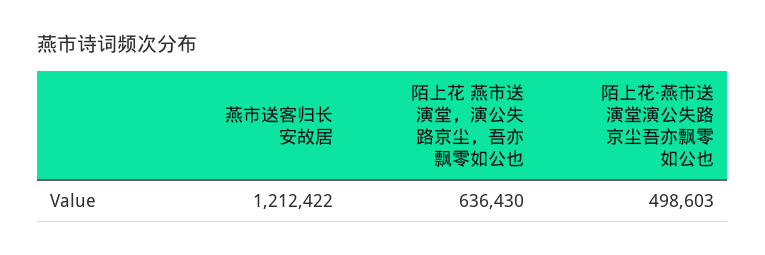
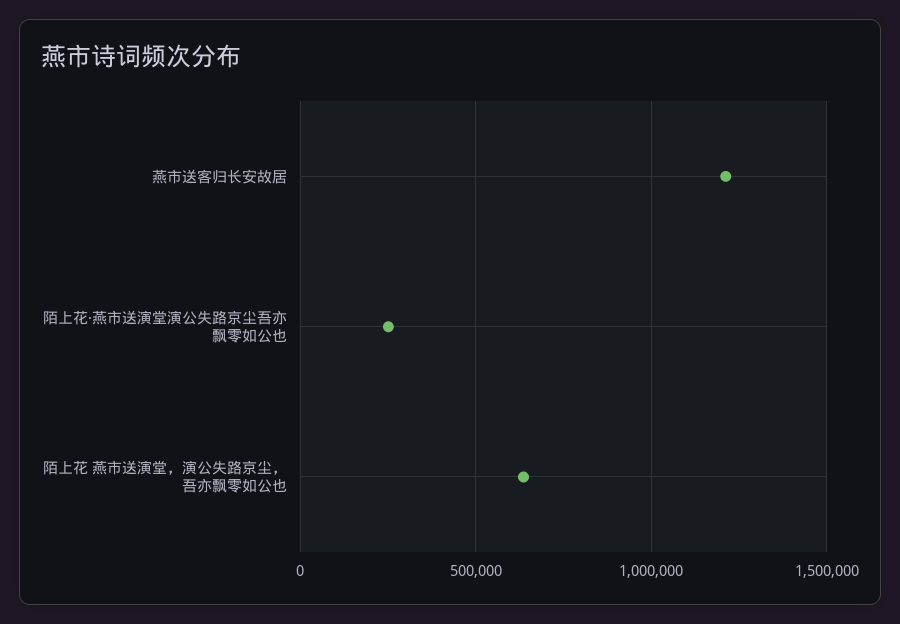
陌上花·燕市送演堂演公失路京尘吾亦飘零如公也: 498603 -> 250000

